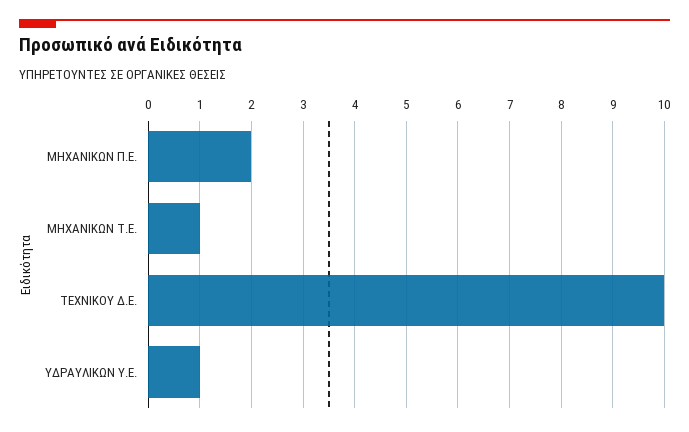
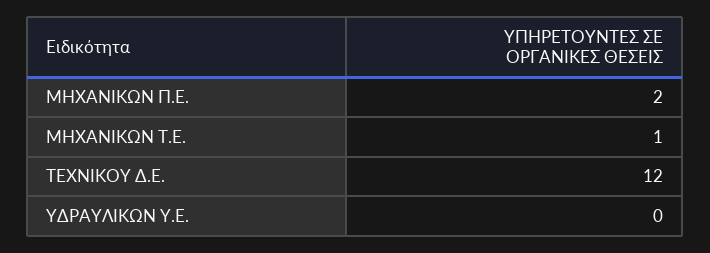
ΤΕΧΝΙΚΟΥ Δ.Ε.: 10 -> 12
ΥΔΡΑΥΛΙΚΩΝ Υ.Ε.: 1 -> 0

